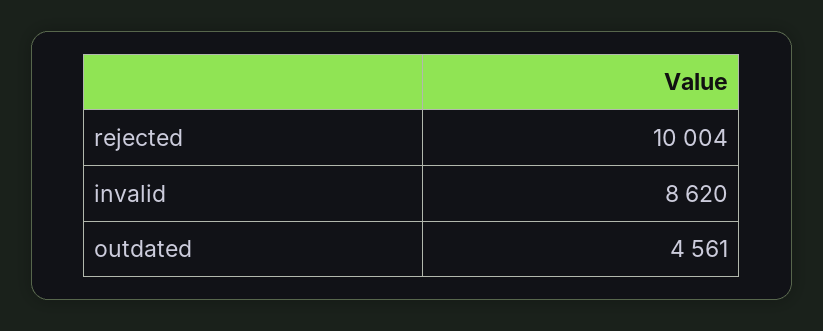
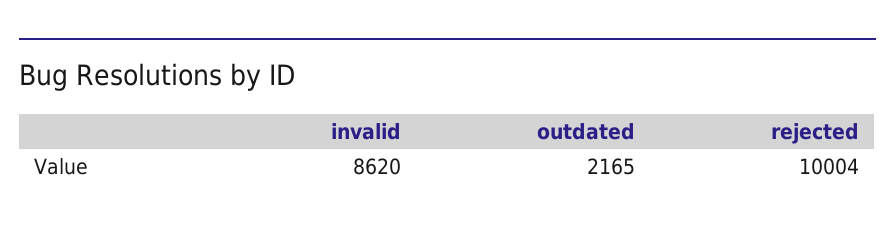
outdated: 4561 -> 2165

